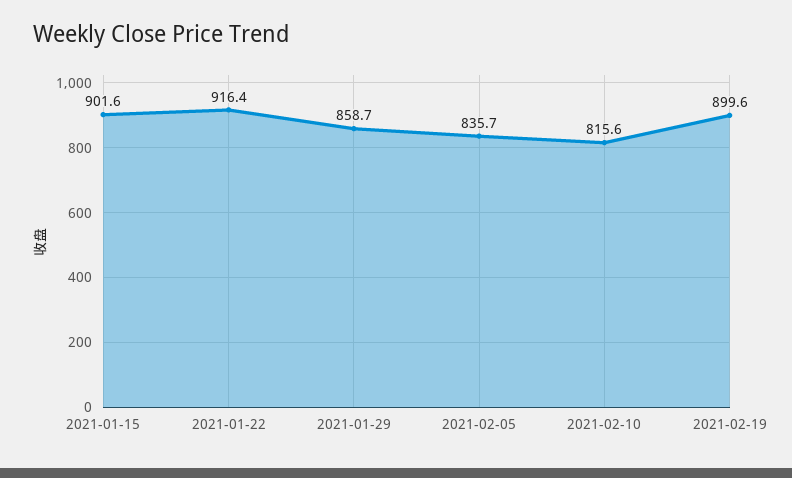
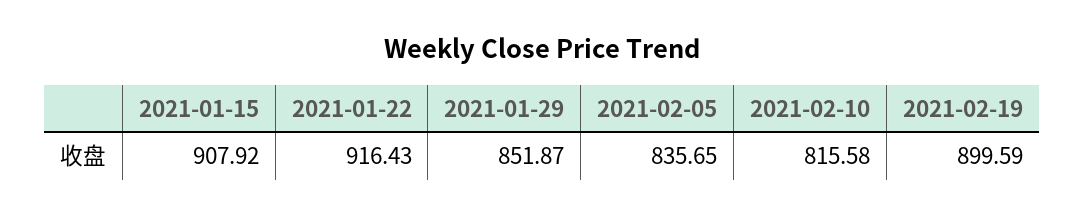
2021-01-15: 901.6 -> 907.92
2021-01-29: 858.7 -> 851.87

